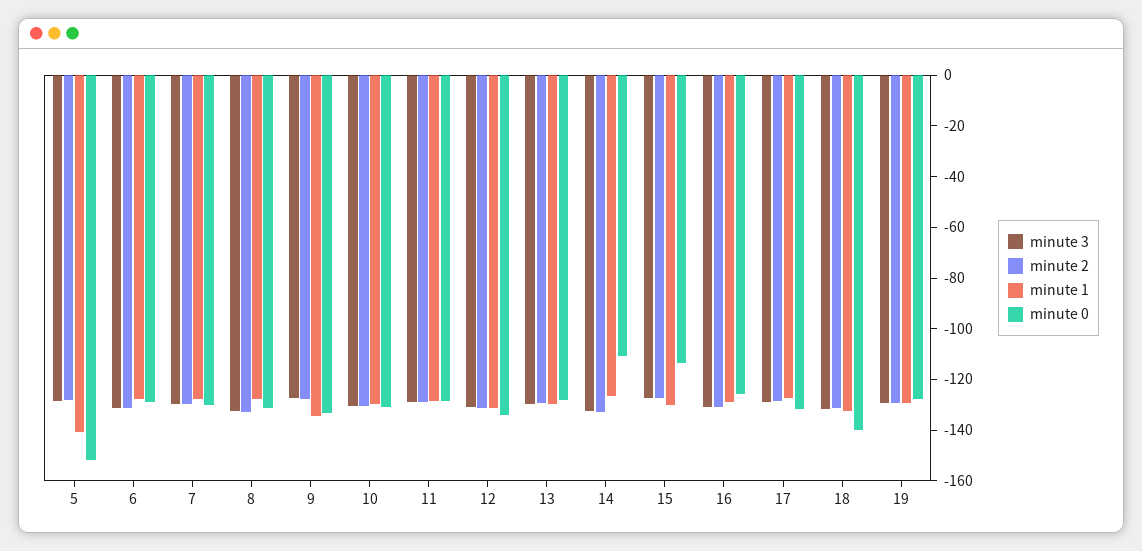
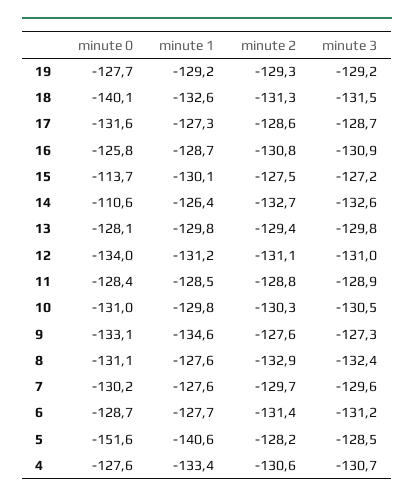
minute 0, 4: none -> -127.6
minute 1, 4: none -> -133.4
minute 2, 4: none -> -130.6
minute 3, 4: none -> -130.7

